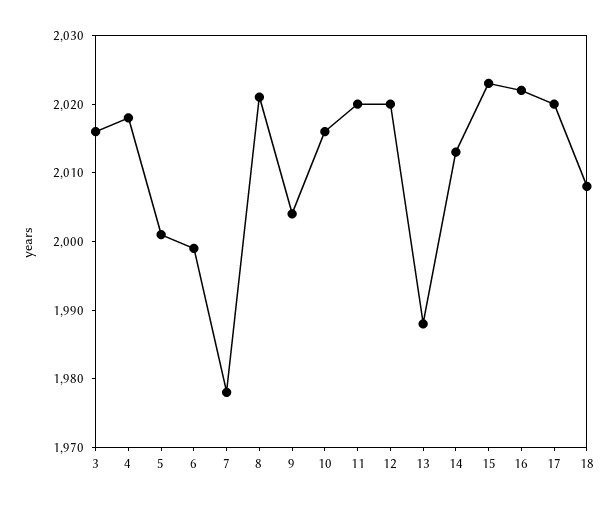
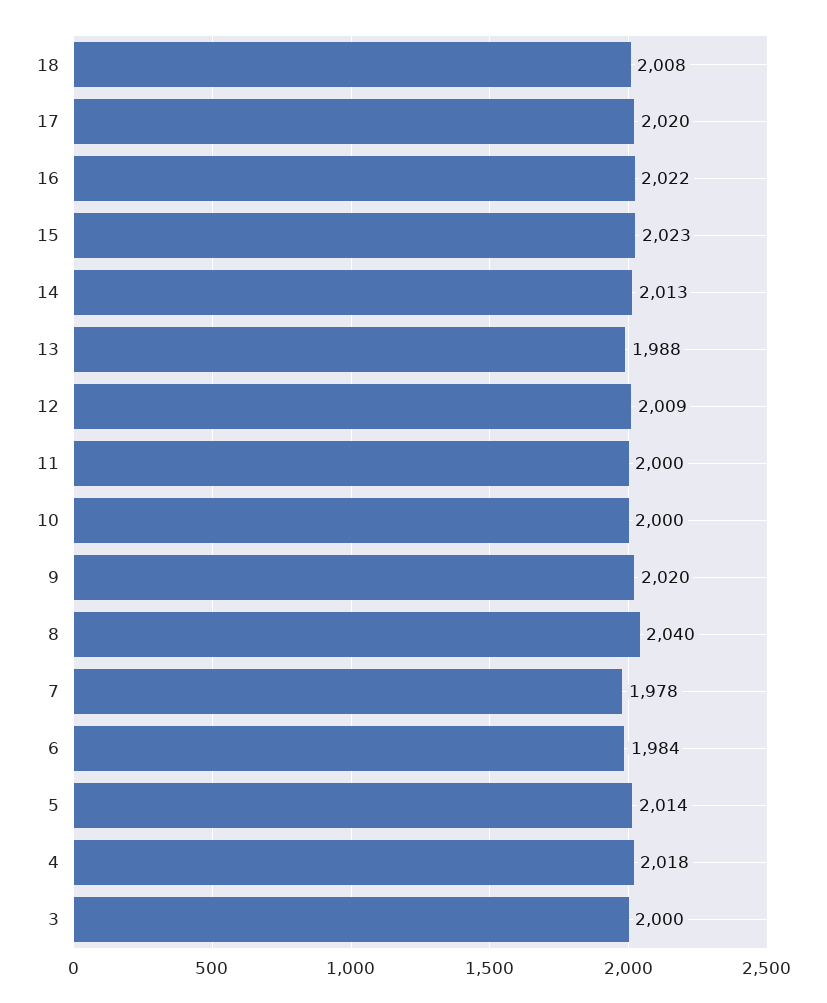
3: 2015 -> 2000
5: 2000 -> 2014
6: 2000 -> 1984
8: 2020 -> 2040
9: 2005 -> 2020
10: 2015 -> 2000
11: 2020 -> 2000
12: 2020 -> 2009

